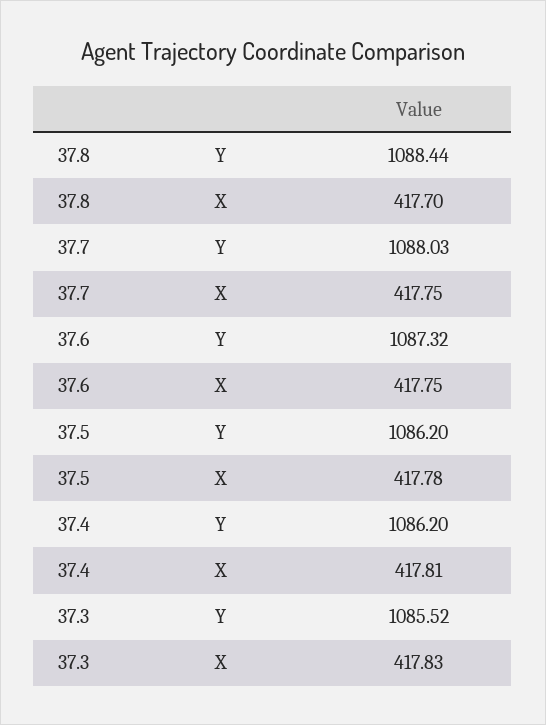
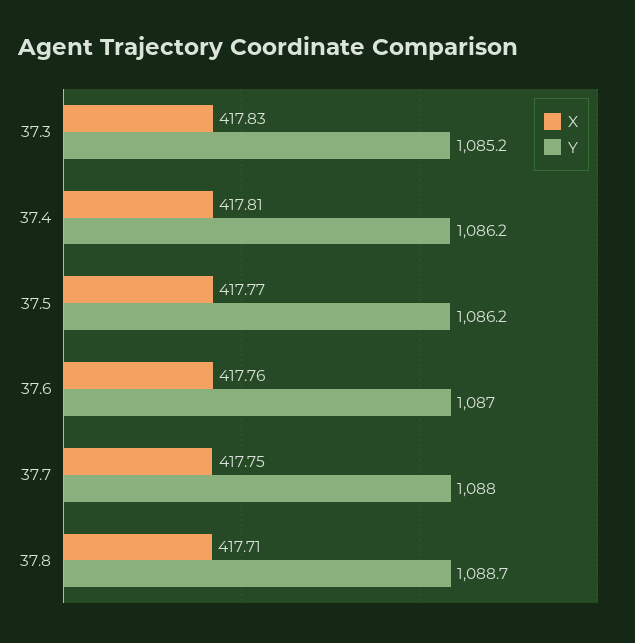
Y, 37.8: 1088.44 -> 1088.7
X, 37.8: 417.7 -> 417.71
Y, 37.6: 1087.32 -> 1087
X, 37.6: 417.75 -> 417.76
X, 37.5: 417.78 -> 417.77
Y, 37.3: 1085.52 -> 1085.2

